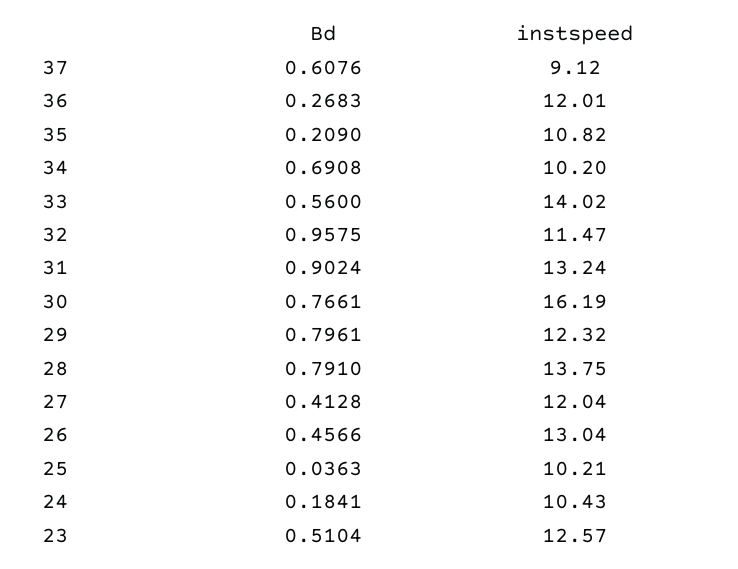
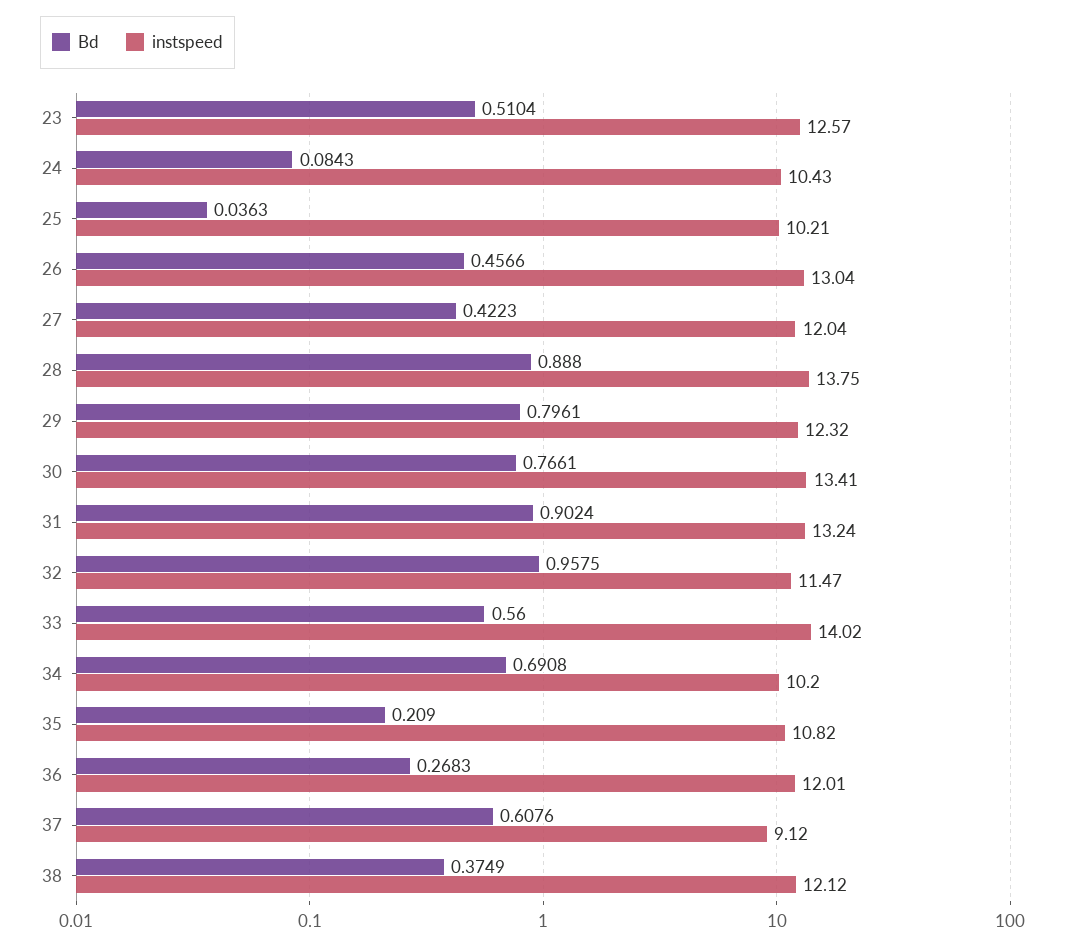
instspeed, 30: 16.19 -> 13.41
Bd, 28: 0.791 -> 0.888
Bd, 27: 0.4128 -> 0.4223
Bd, 24: 0.1841 -> 0.0843
Bd, 38: none -> 0.3749
instspeed, 38: none -> 12.12

